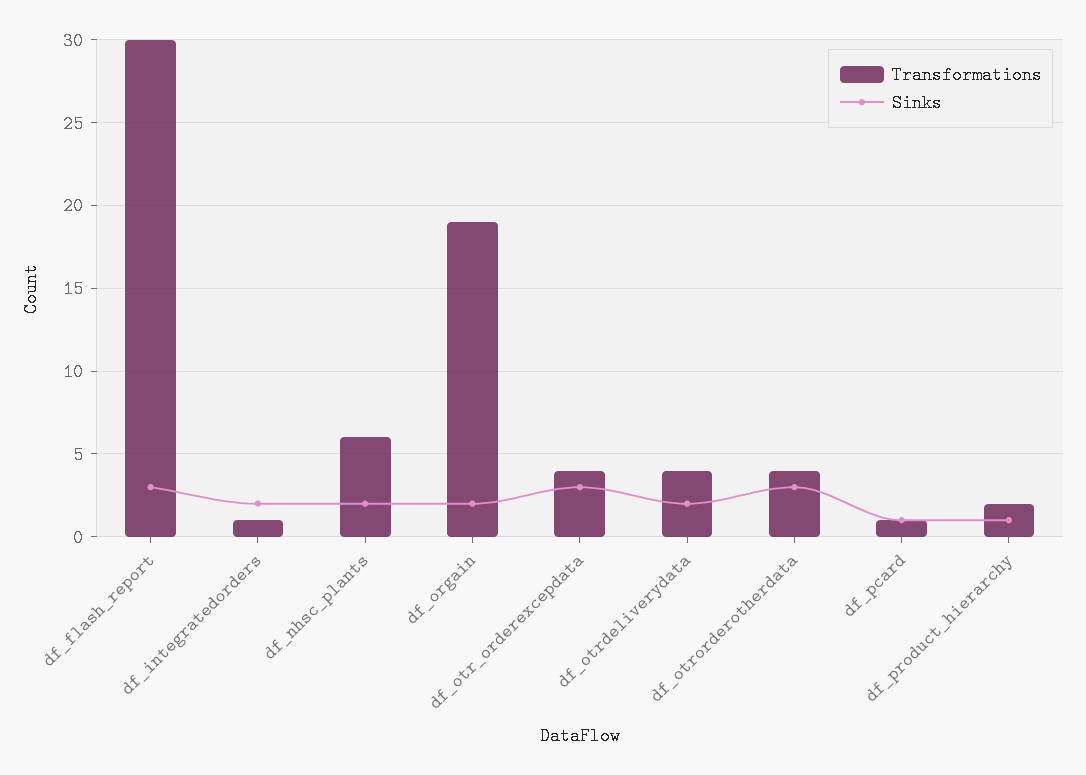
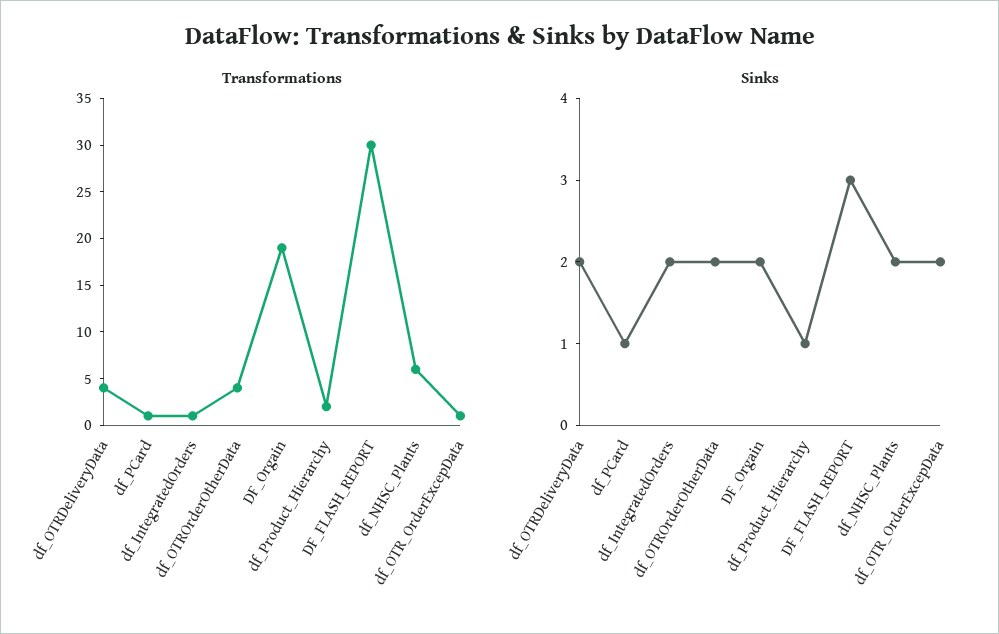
Transformations, df_otr_orderexcepdata: 4 -> 1
Sinks, df_otr_orderexcepdata: 3 -> 2
Sinks, df_otrorderotherdata: 3 -> 2

